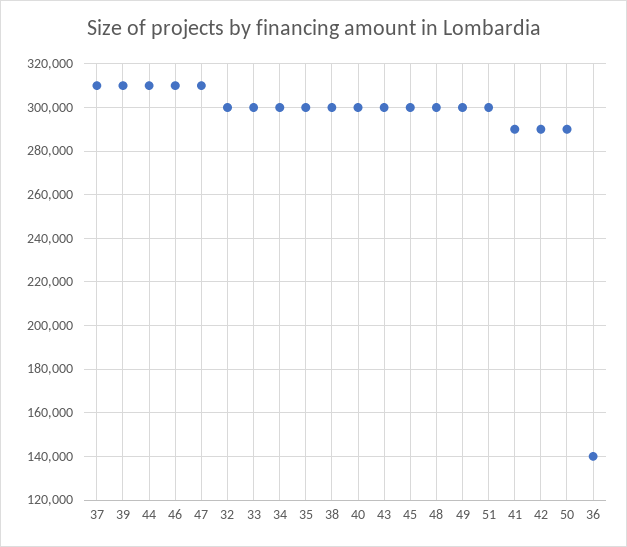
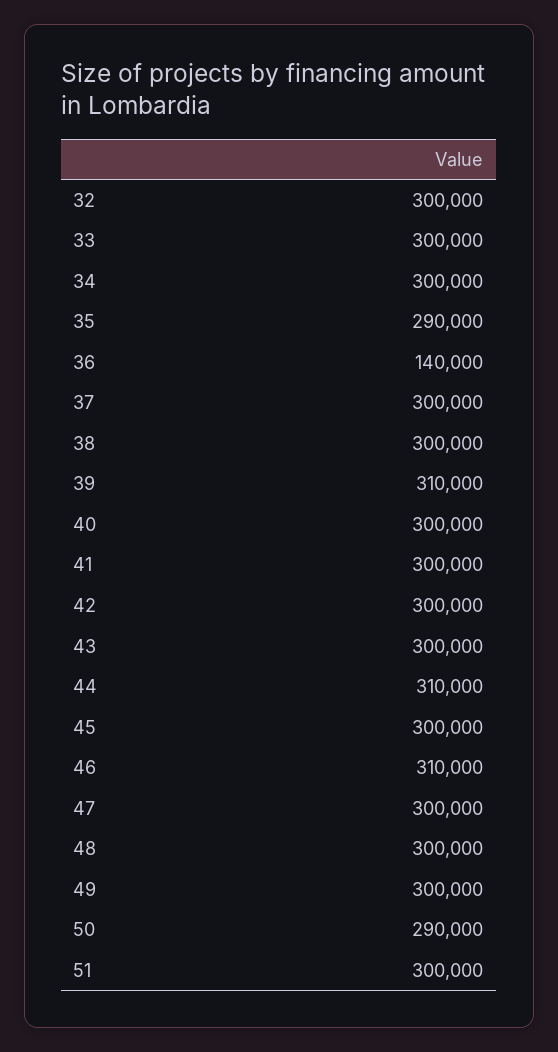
37: 310000 -> 300000
47: 310000 -> 300000
35: 300000 -> 290000
41: 290000 -> 300000
42: 290000 -> 300000

